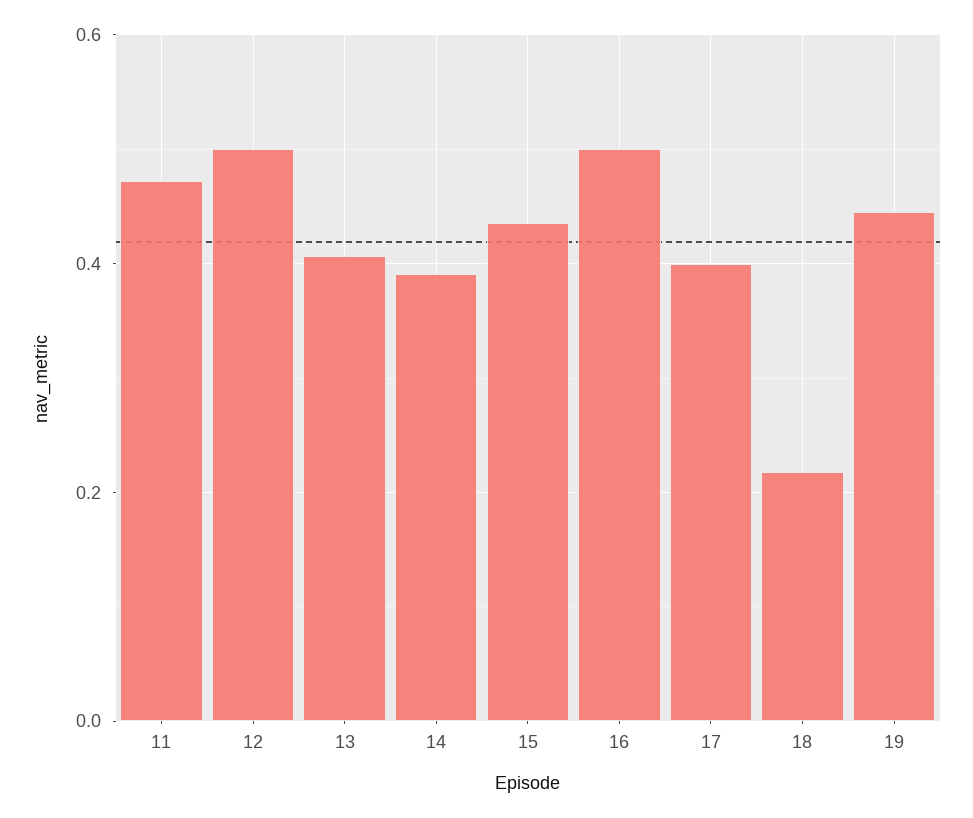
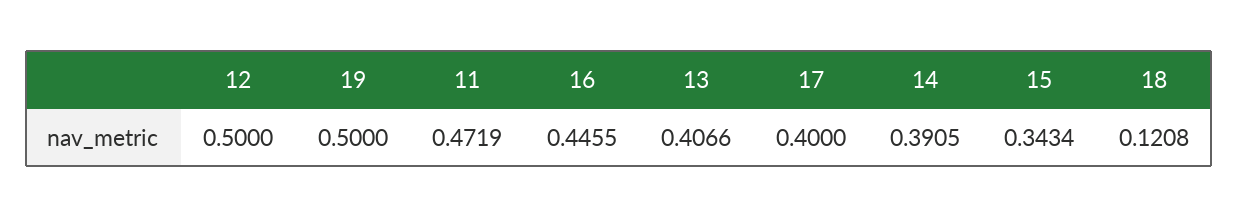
15: 0.44 -> 0.3434
16: 0.5 -> 0.4455
18: 0.22 -> 0.1208
19: 0.44 -> 0.5

